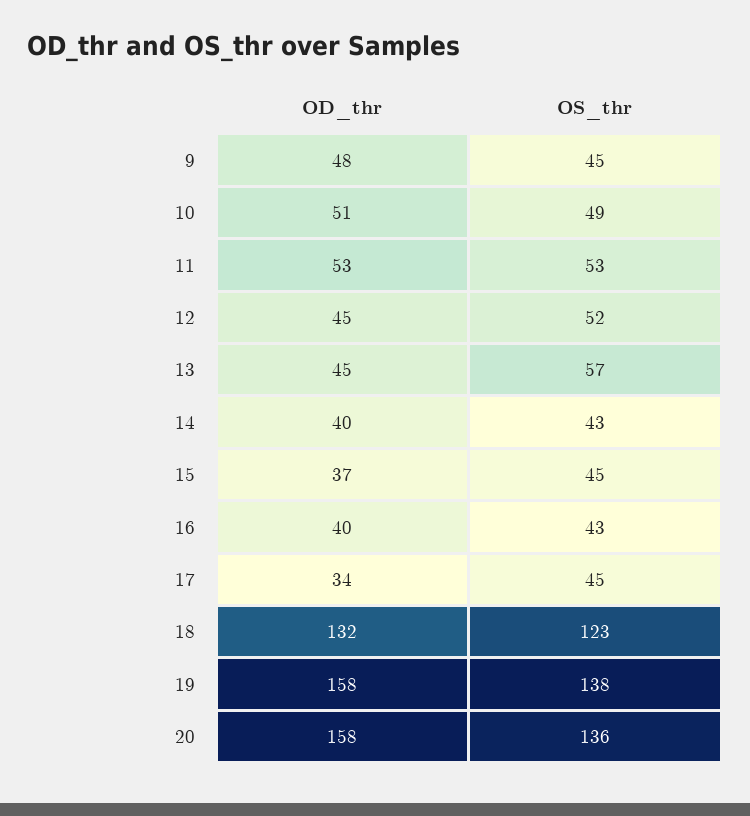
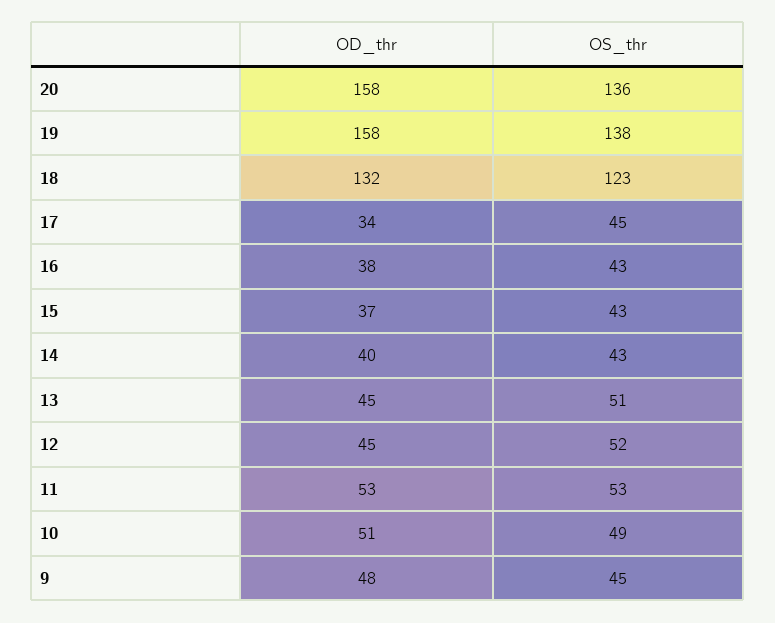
OS_thr, 13: 57 -> 51
OS_thr, 15: 45 -> 43
OD_thr, 16: 40 -> 38

